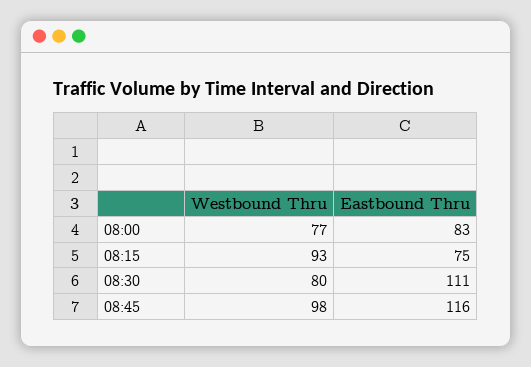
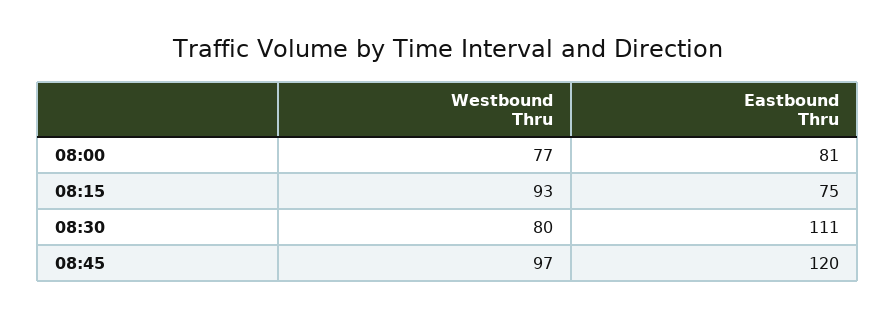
Eastbound Thru, 08:00: 83 -> 81
Westbound Thru, 08:45: 98 -> 97
Eastbound Thru, 08:45: 116 -> 120

